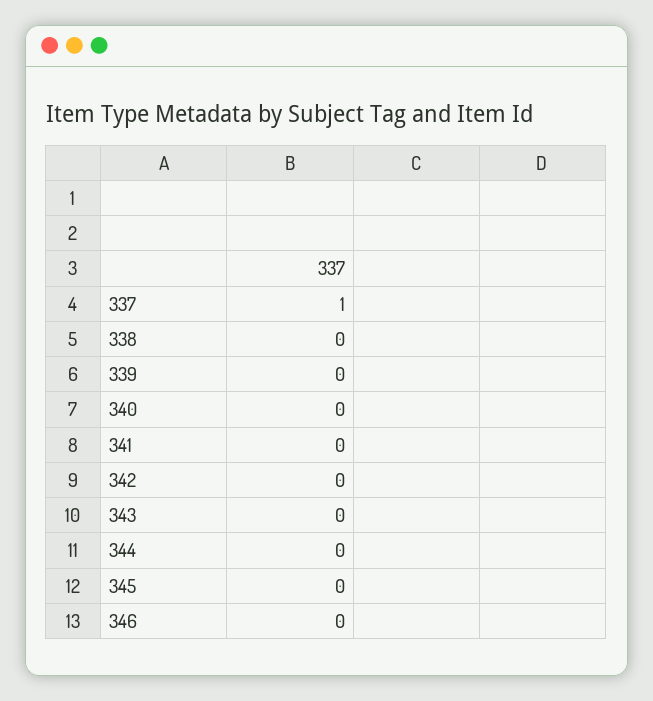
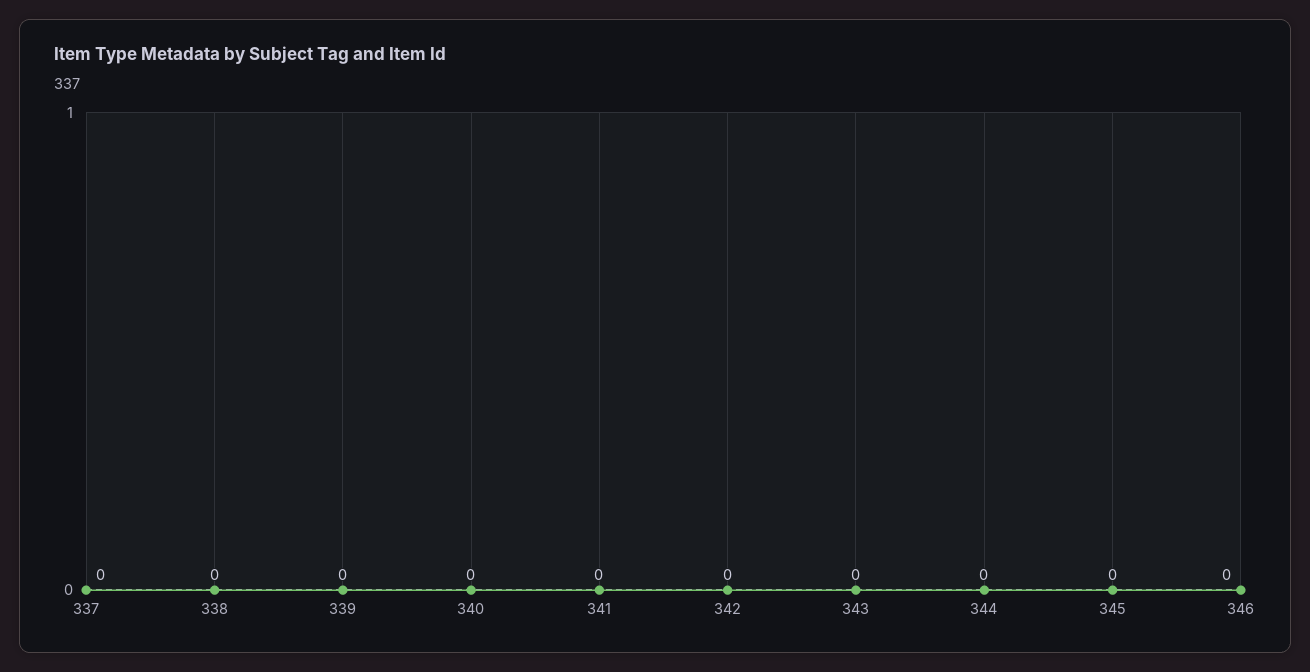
337: 1 -> 0

